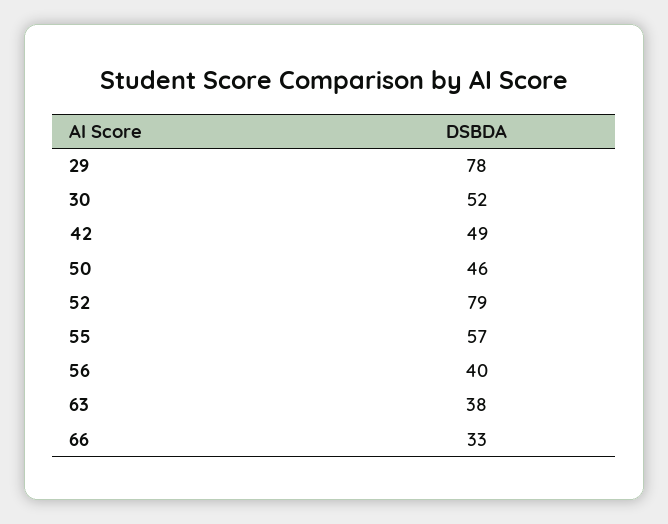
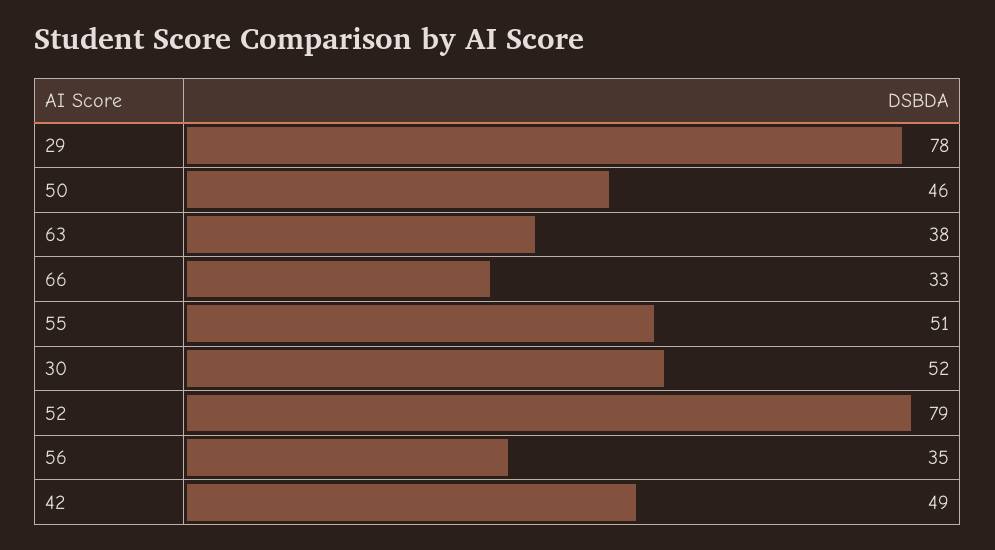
55: 57 -> 51
56: 40 -> 35

